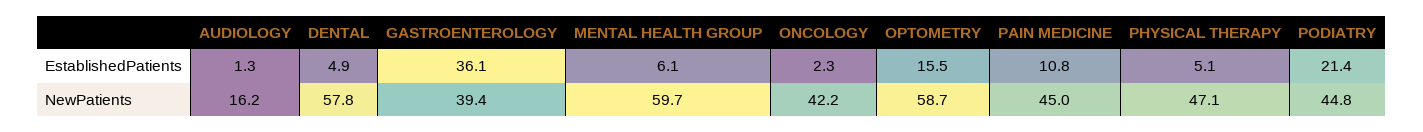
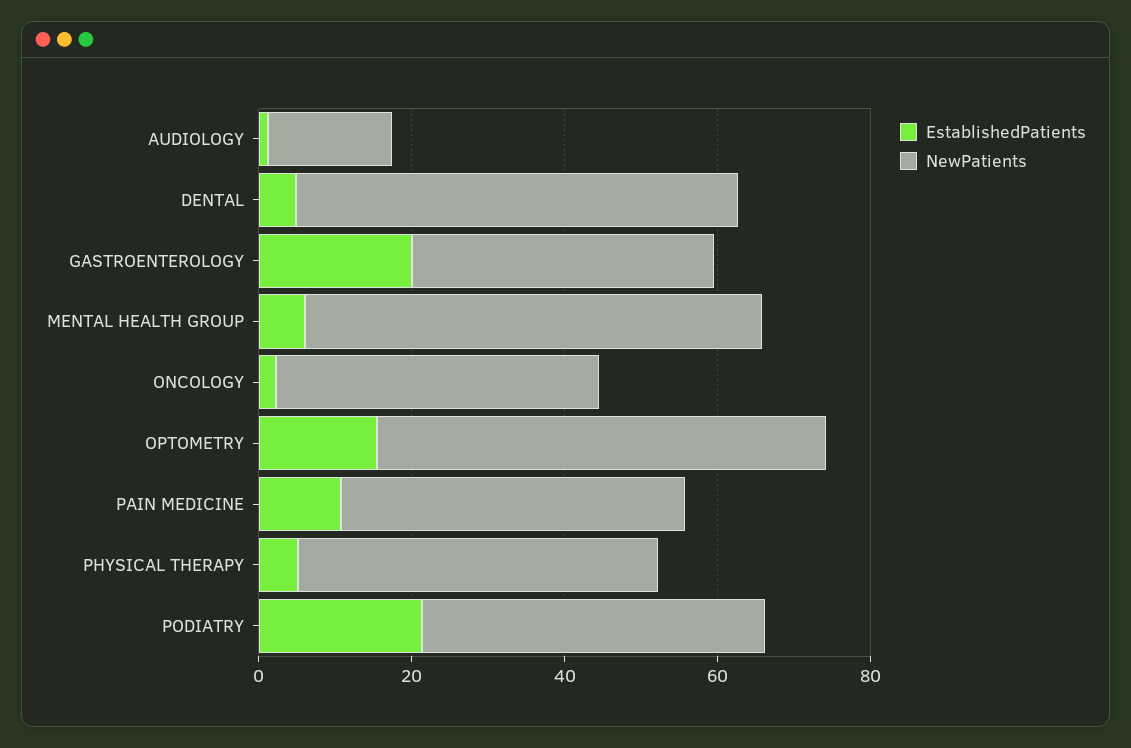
EstablishedPatients, GASTROENTEROLOGY: 36.1 -> 20

